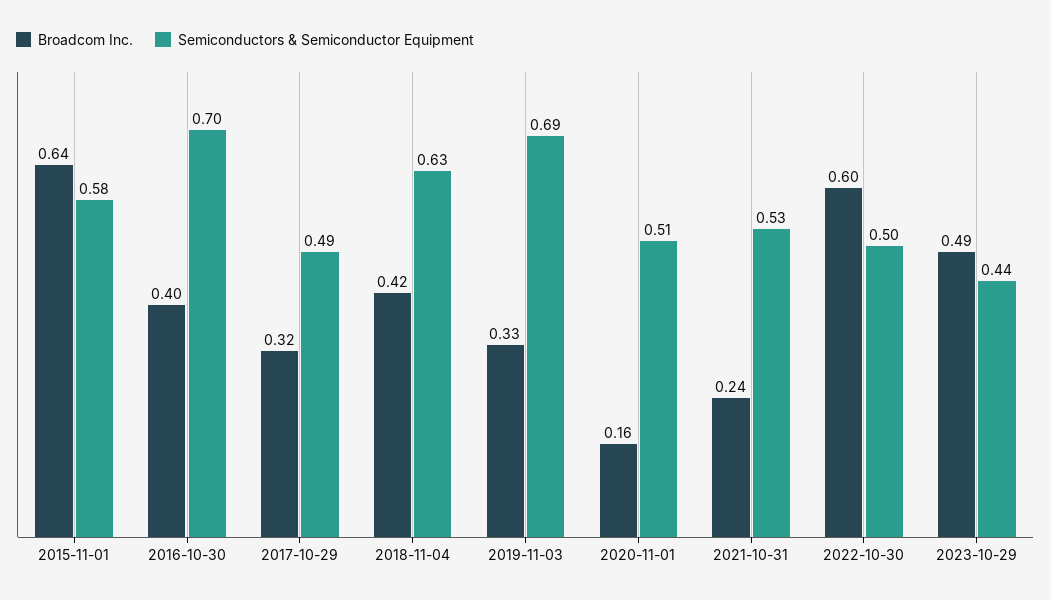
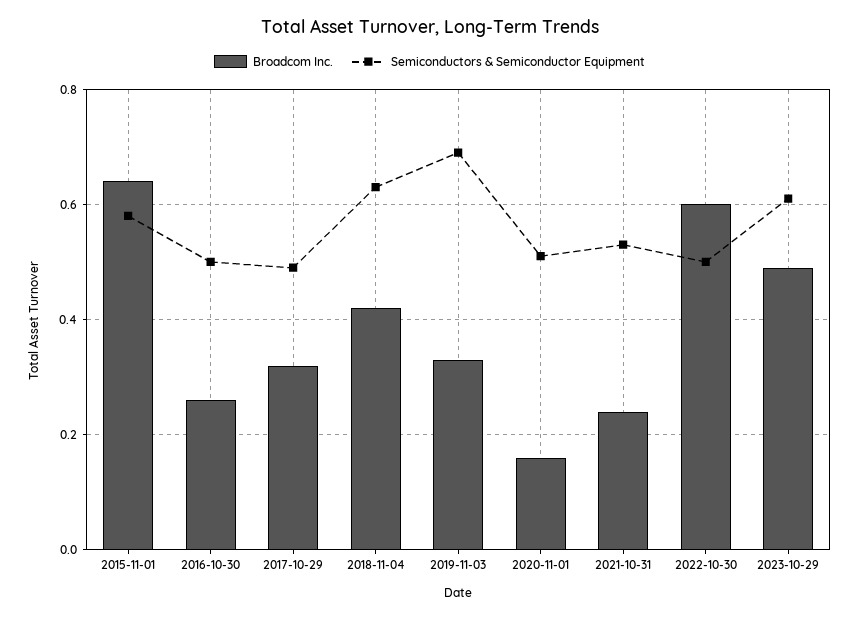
Broadcom Inc., 2016-10-30: 0.4 -> 0.25
Semiconductors & Semiconductor Equipment, 2016-10-30: 0.7 -> 0.5
Semiconductors & Semiconductor Equipment, 2023-10-29: 0.44 -> 0.6

